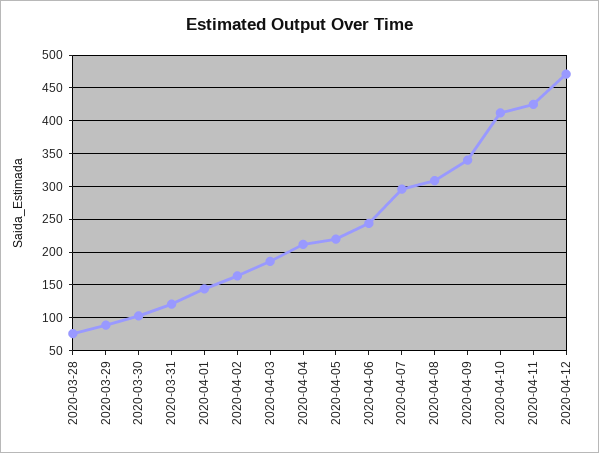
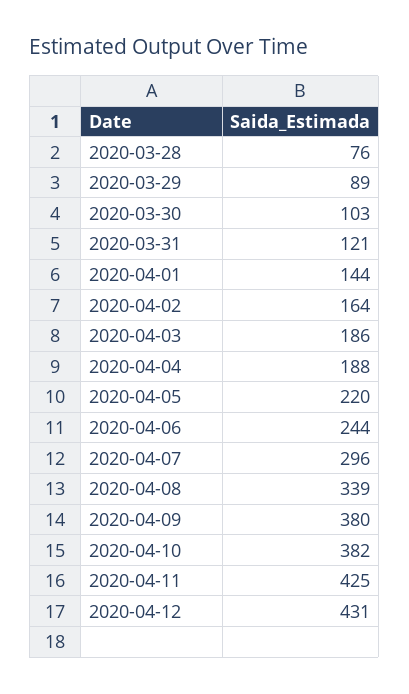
2020-04-04: 210 -> 188
2020-04-08: 310 -> 339
2020-04-09: 340 -> 380
2020-04-10: 410 -> 382
2020-04-12: 470 -> 431

